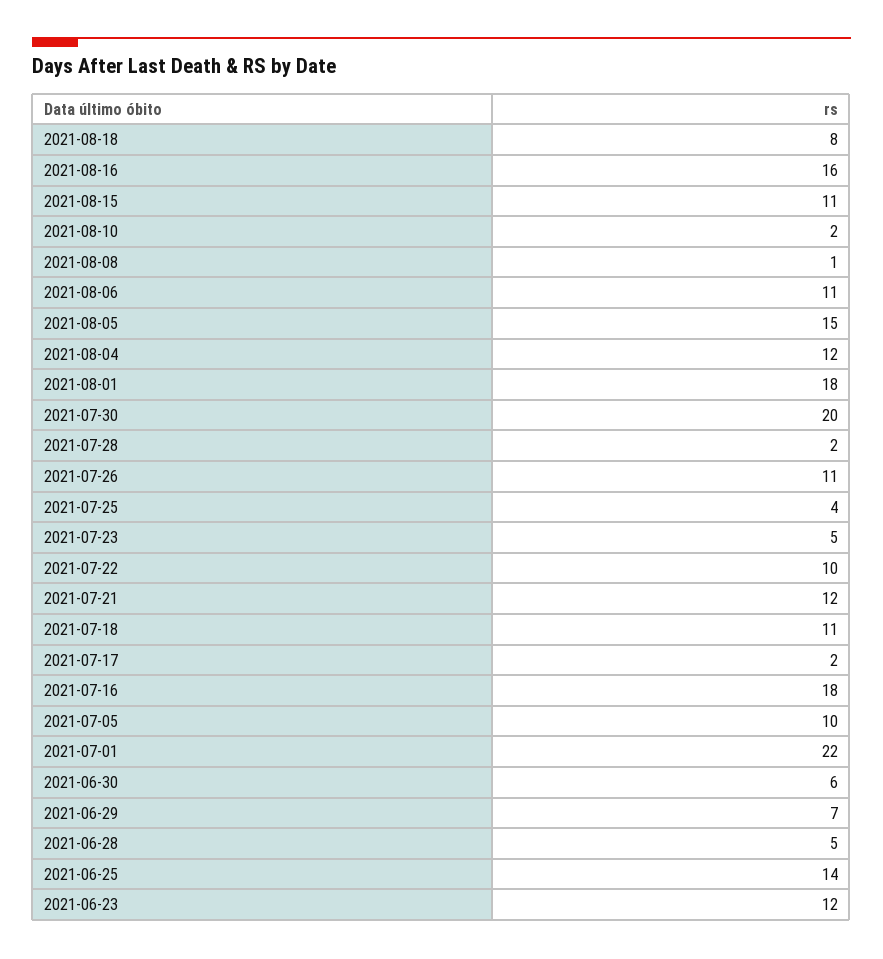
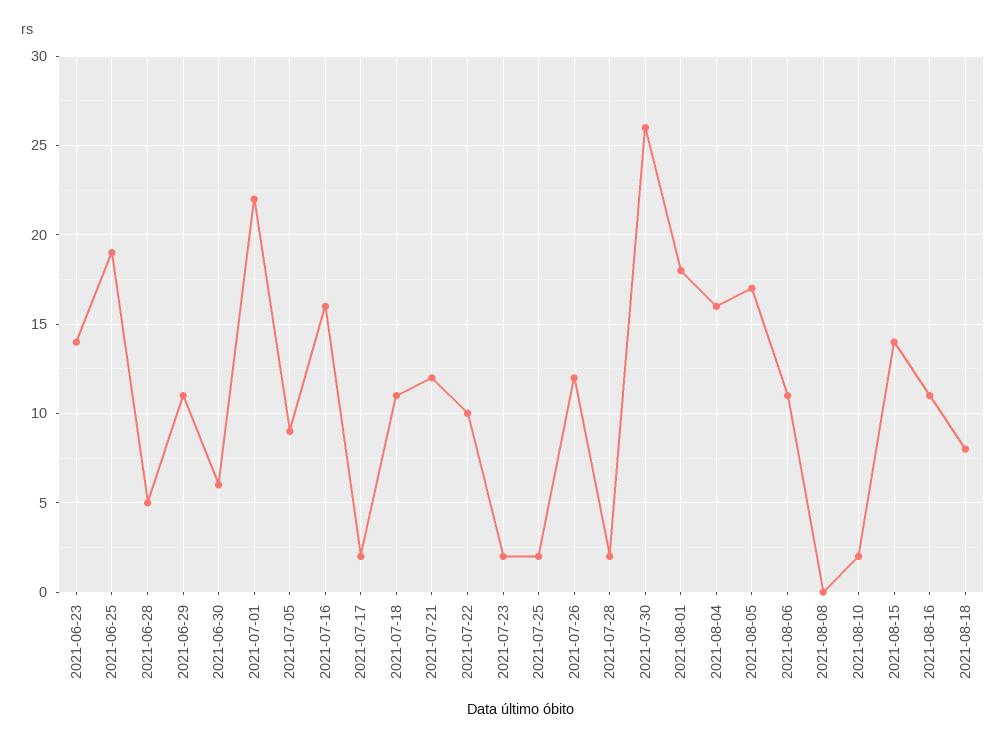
2021-08-16: 16 -> 11
2021-08-15: 11 -> 14
2021-08-08: 1 -> 0
2021-08-05: 15 -> 17
2021-08-04: 12 -> 16
2021-07-30: 20 -> 26
2021-07-26: 11 -> 12
2021-07-25: 4 -> 2
2021-07-23: 5 -> 2
2021-07-16: 18 -> 16
2021-07-05: 10 -> 9
2021-06-29: 7 -> 11
2021-06-25: 14 -> 19
2021-06-23: 12 -> 14

